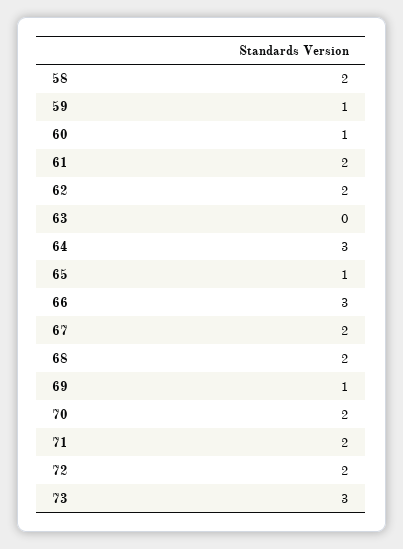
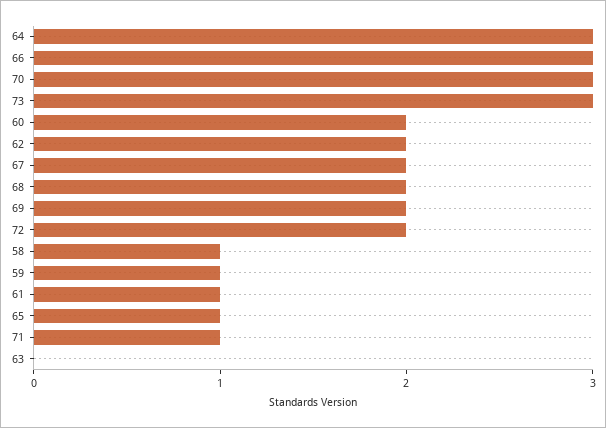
58: 2 -> 1
60: 1 -> 2
61: 2 -> 1
69: 1 -> 2
70: 2 -> 3
71: 2 -> 1

